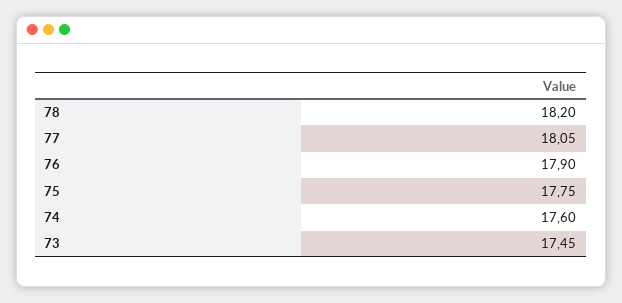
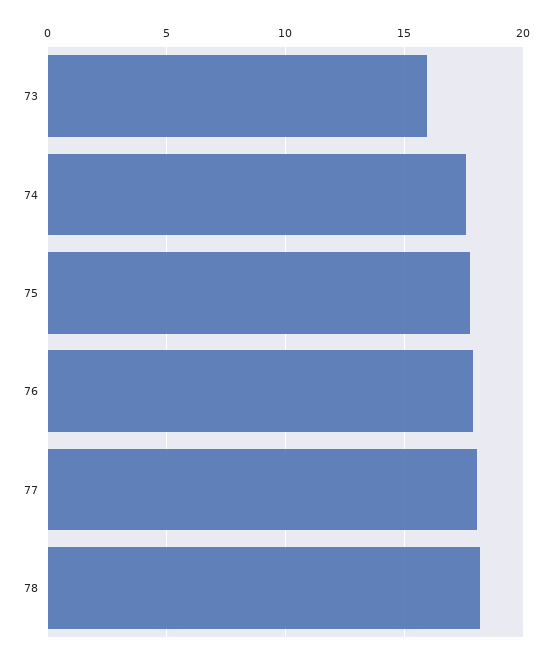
73: 17.45 -> 16

